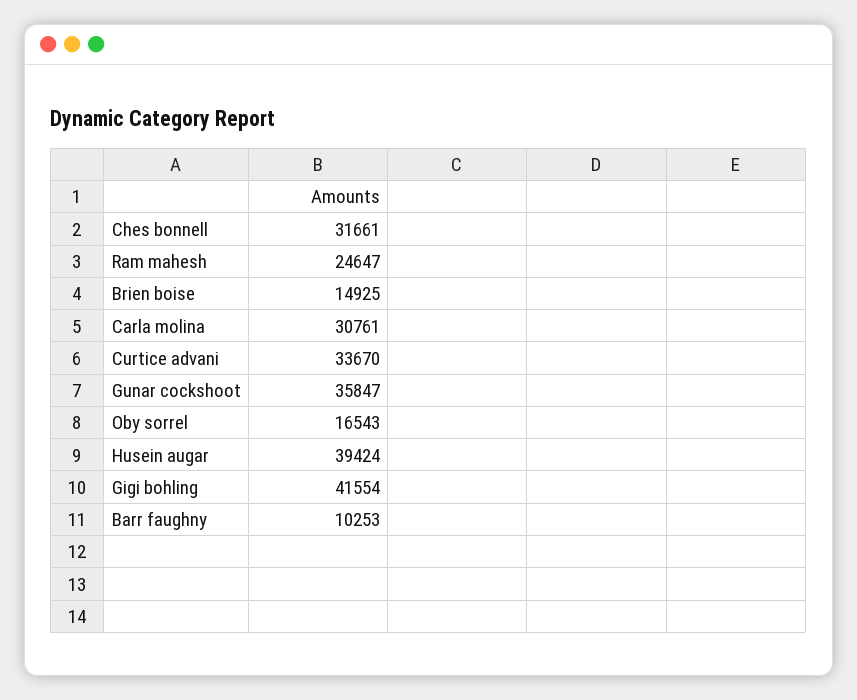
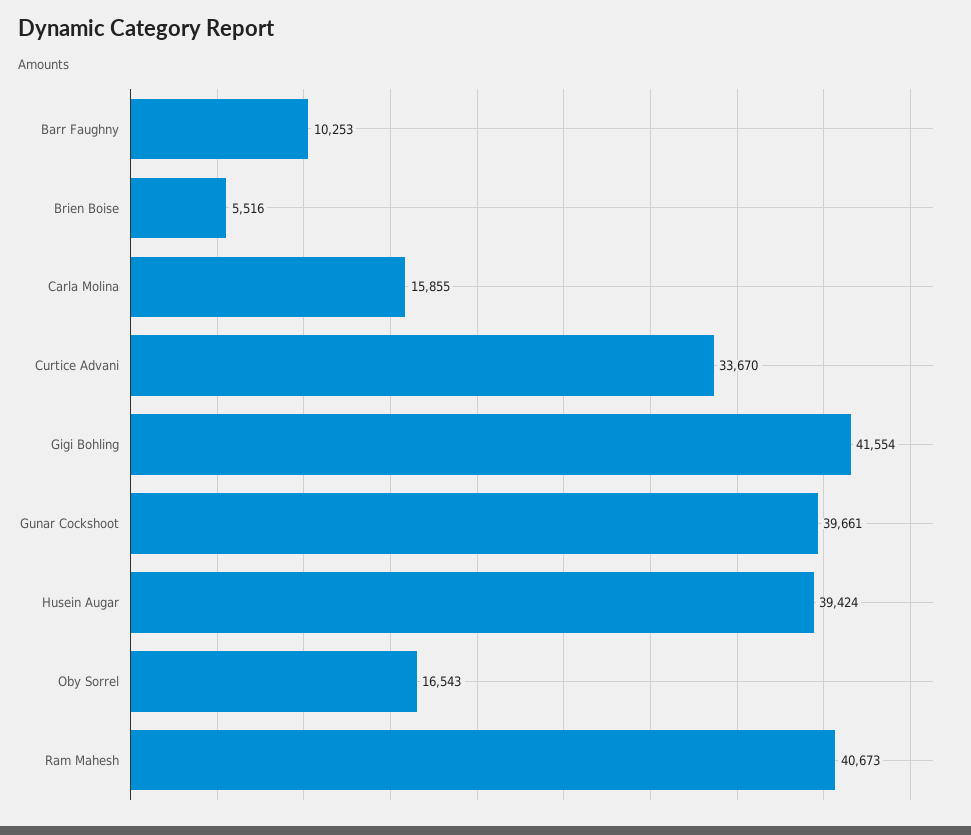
Ches bonnell: 31661 -> none
Ram mahesh: 24647 -> 40673
Brien boise: 14925 -> 5516
Carla molina: 30761 -> 15855
Gunar cockshoot: 35847 -> 39661

